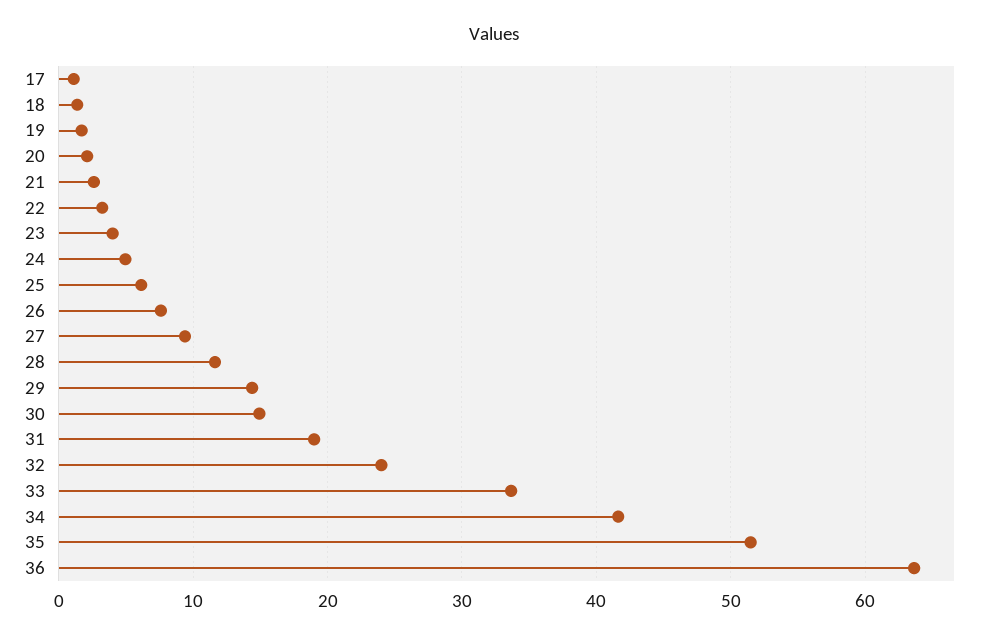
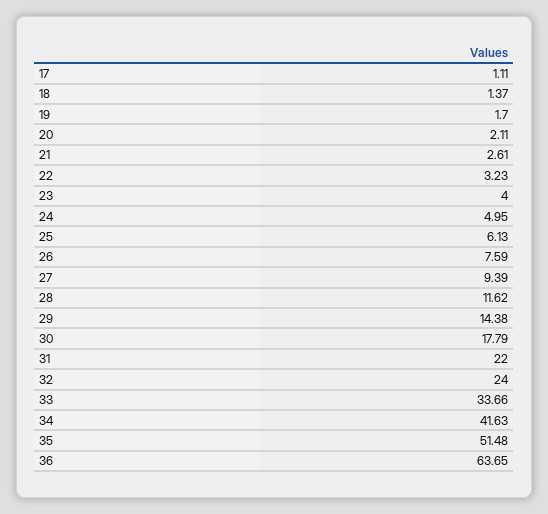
30: 15 -> 17.79
31: 19 -> 22

